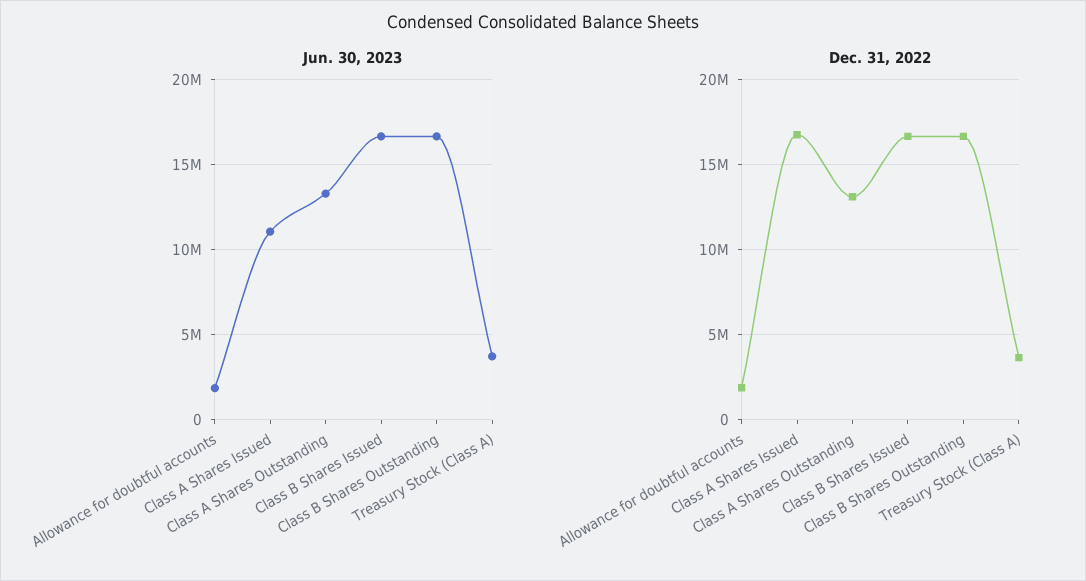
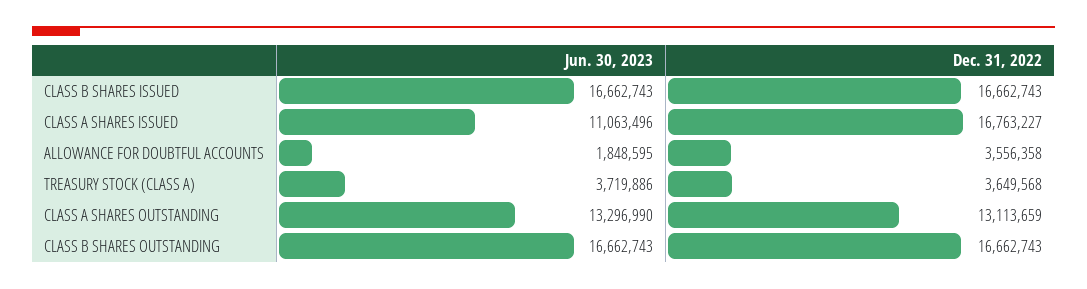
Dec. 31, 2022, Allowance for doubtful accounts: 2000000 -> 3556358

